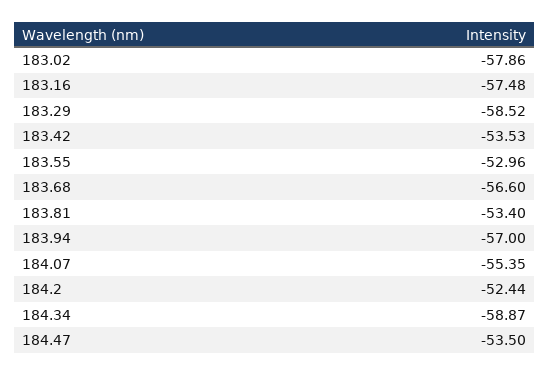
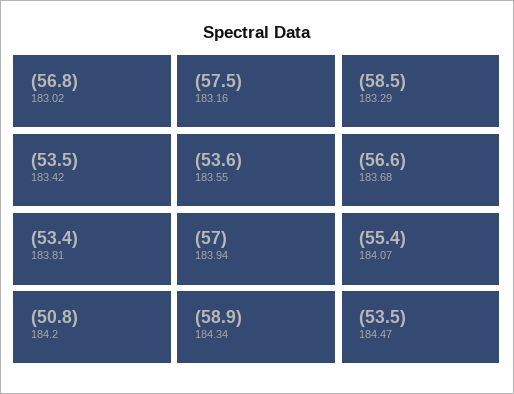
183.02: -57.86 -> -56.8
183.55: -52.96 -> -53.6
184.2: -52.44 -> -50.8

